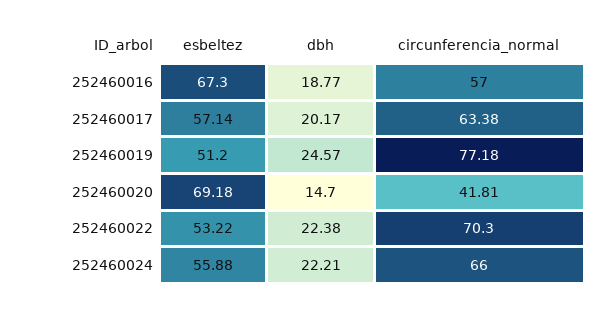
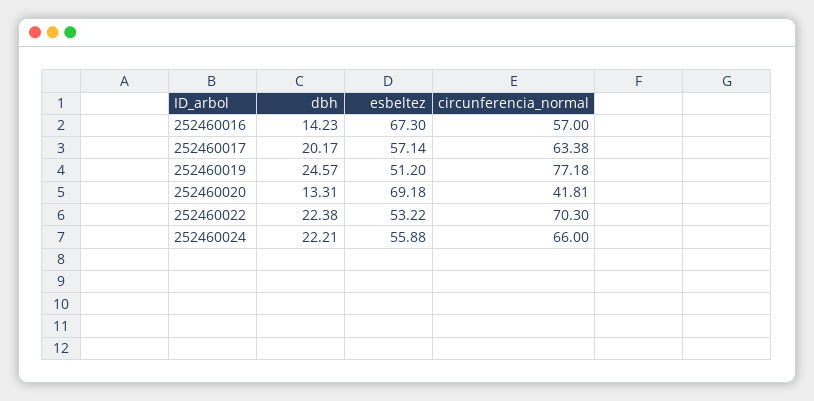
dbh, 252460016: 18.77 -> 14.23
dbh, 252460020: 14.7 -> 13.31

